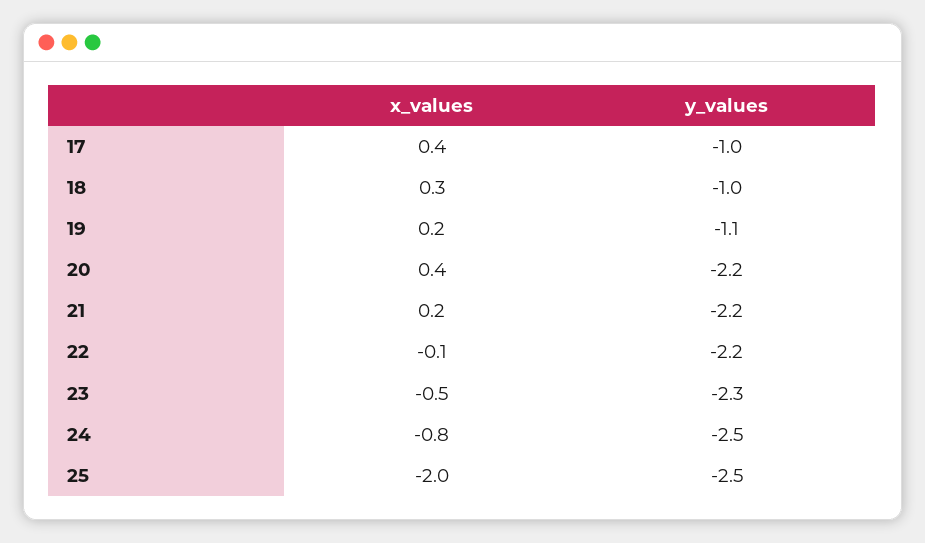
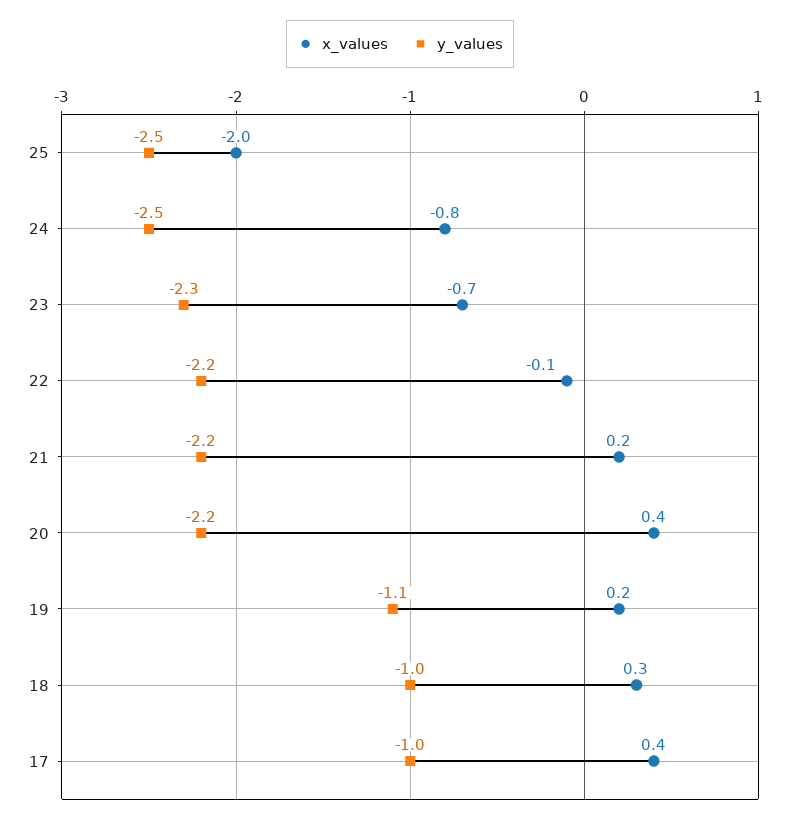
x_values, 23: -0.5 -> -0.7

